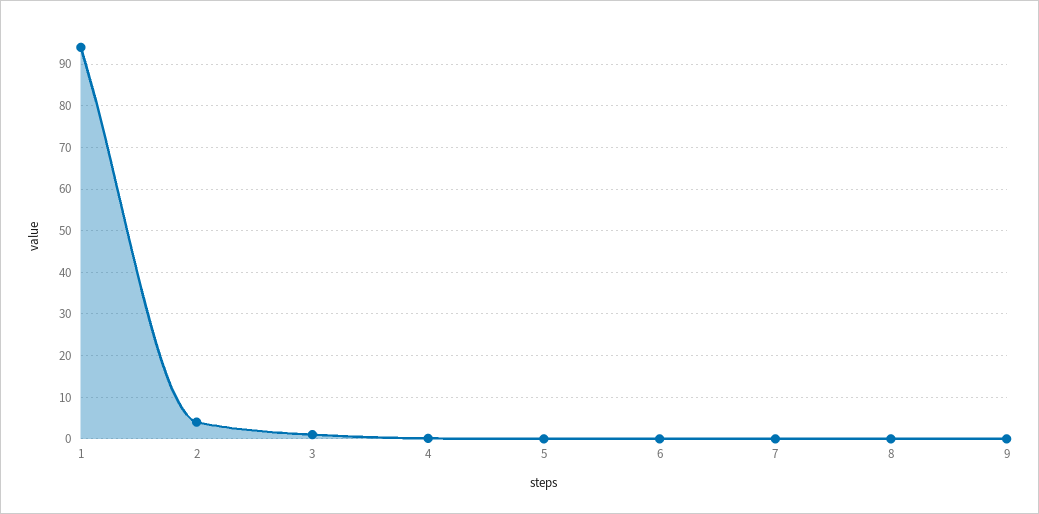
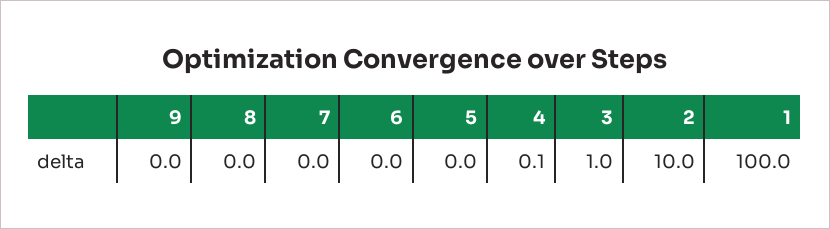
1: 94 -> 100
2: 4 -> 10

